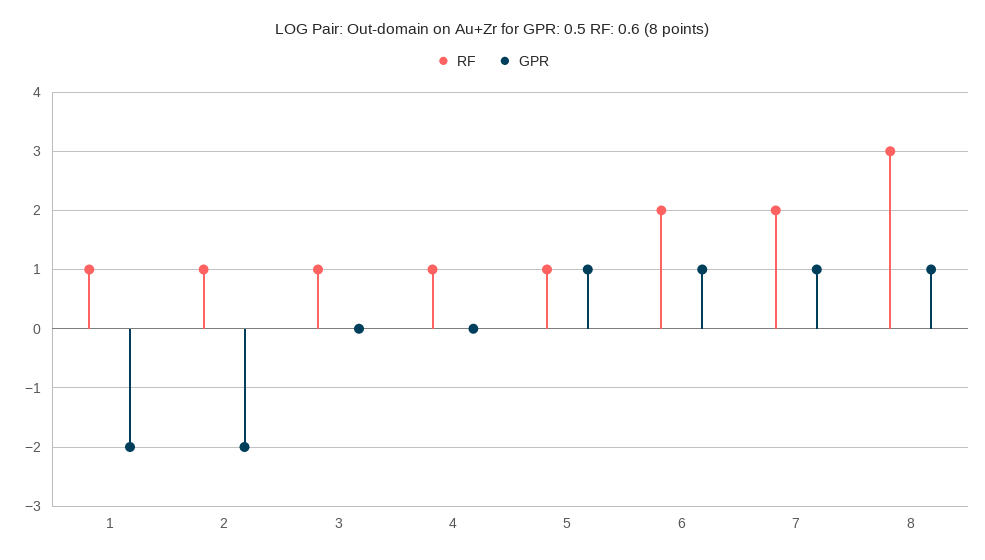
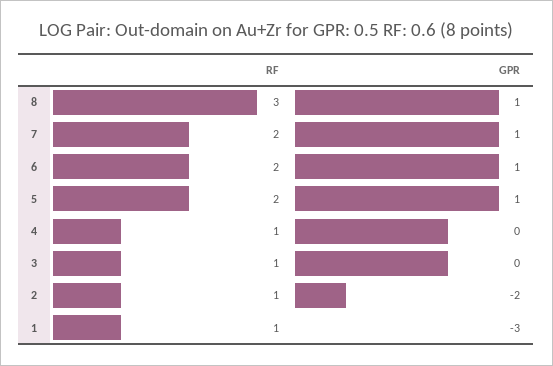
GPR, 1: -2 -> -3
RF, 5: 1 -> 2

